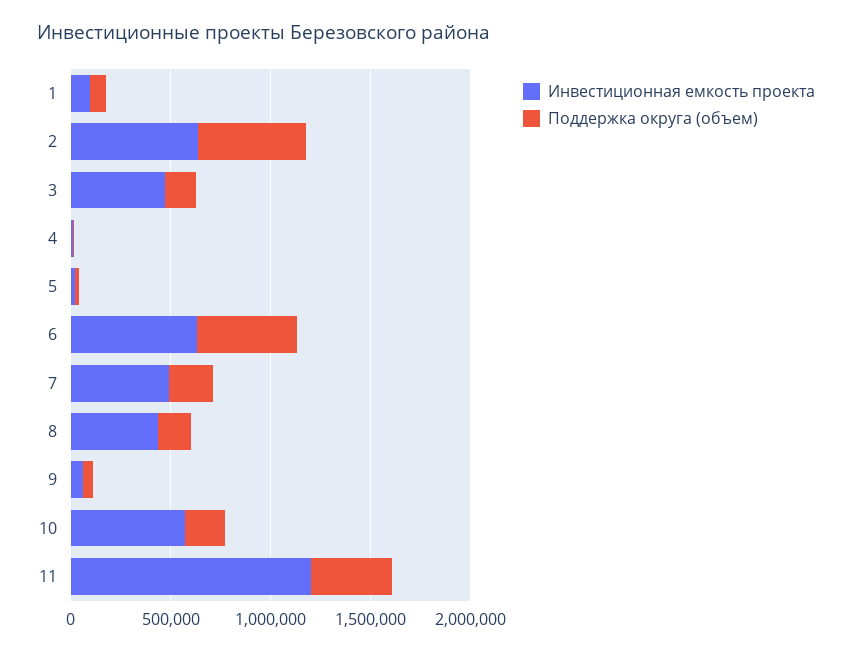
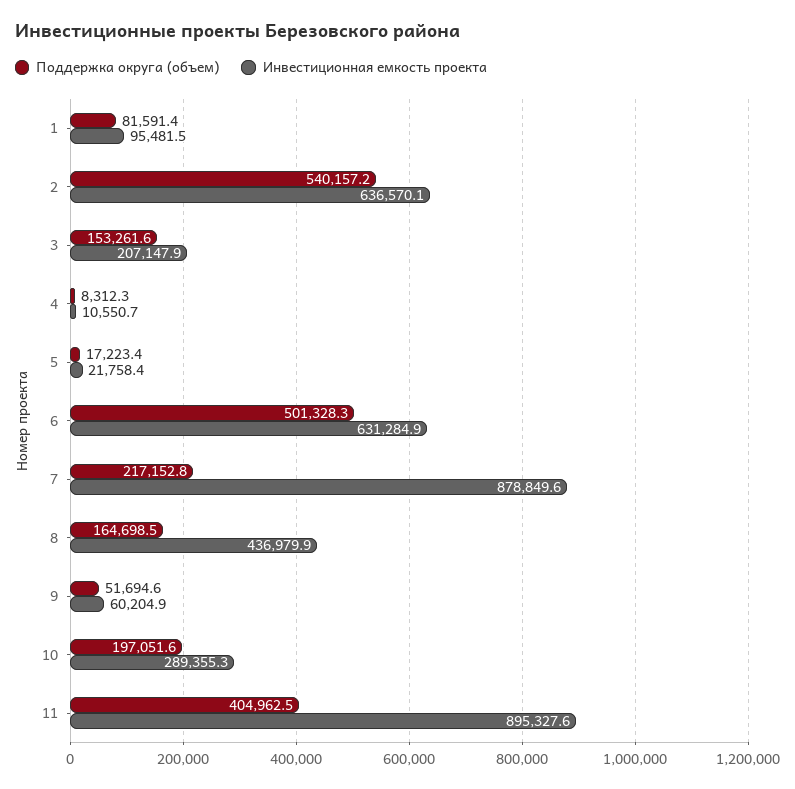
Инвестиционная емкость проекта, 3: 500000 -> 207147.9
Инвестиционная емкость проекта, 7: 500000 -> 878849.6
Инвестиционная емкость проекта, 10: 600000 -> 289355.3
Инвестиционная емкость проекта, 11: 1200000 -> 895327.6

